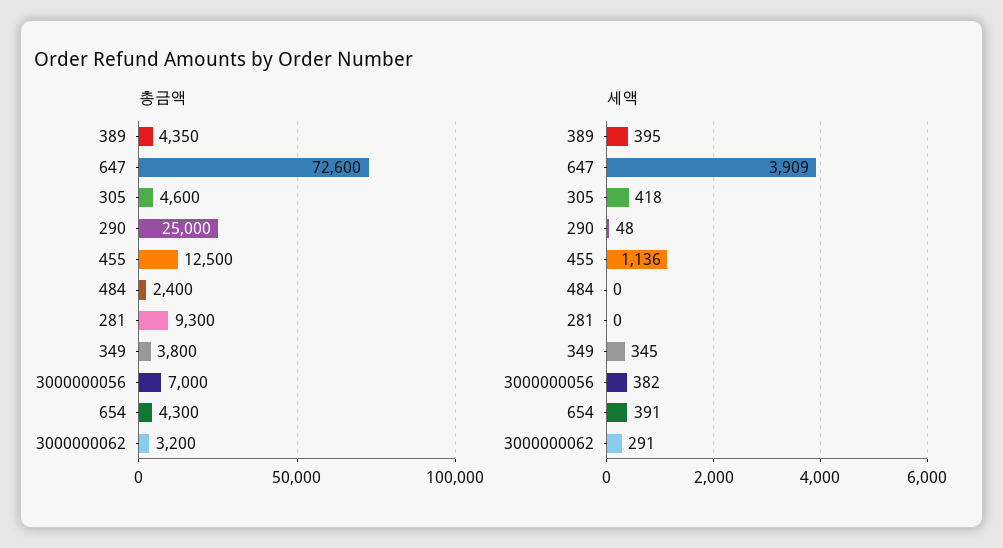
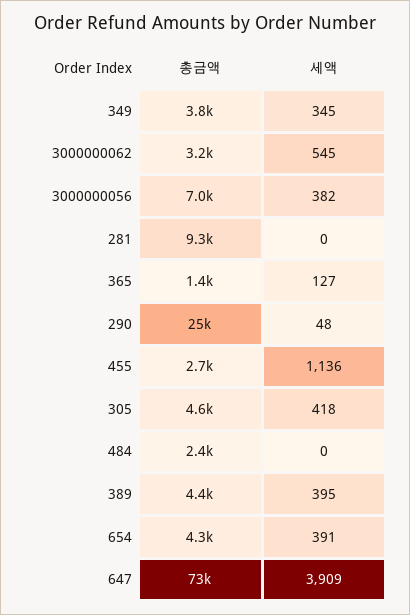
총금액, 455: 12500 -> 2700
세액, 3000000062: 291 -> 545
총금액, 365: none -> 1400
세액, 365: none -> 127

